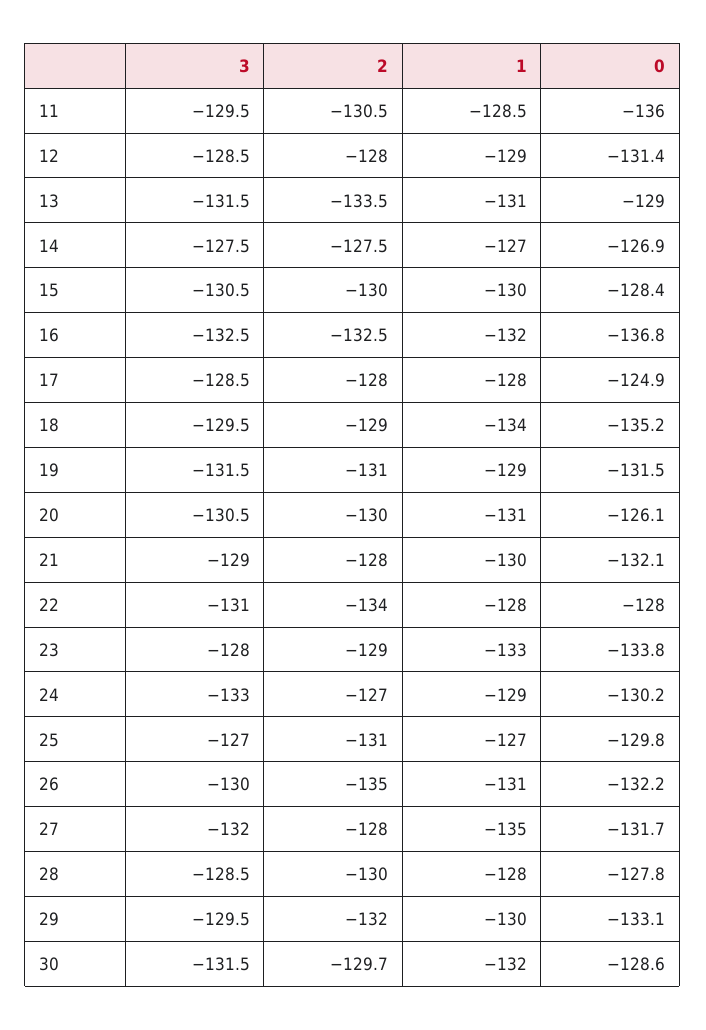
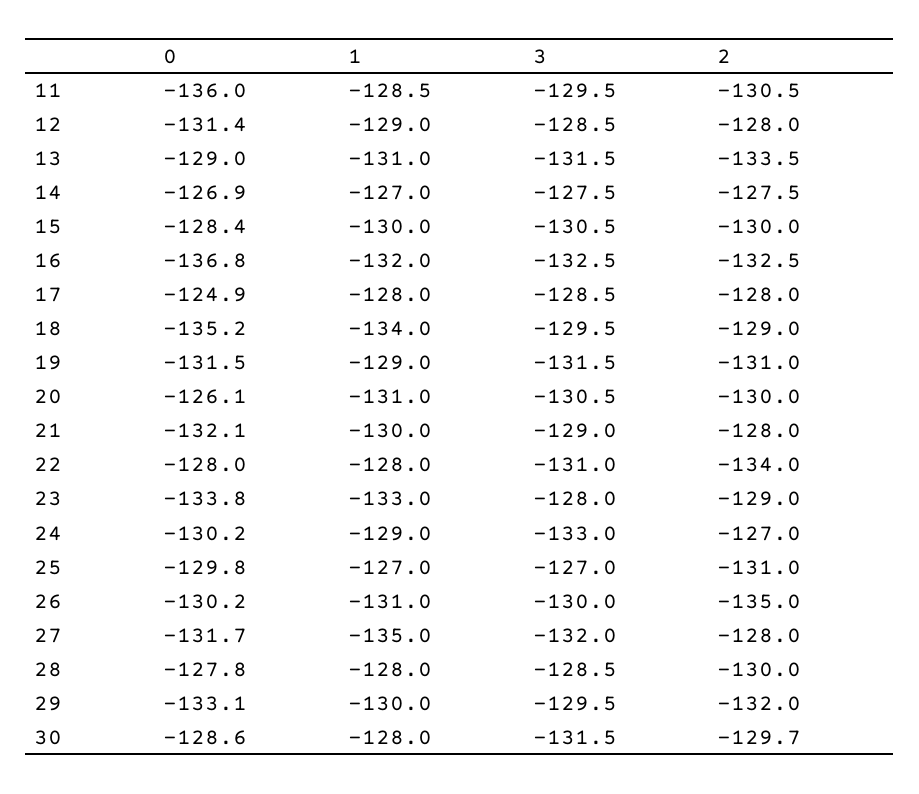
0, 26: -132.2 -> -130.2
1, 30: -132 -> -128

